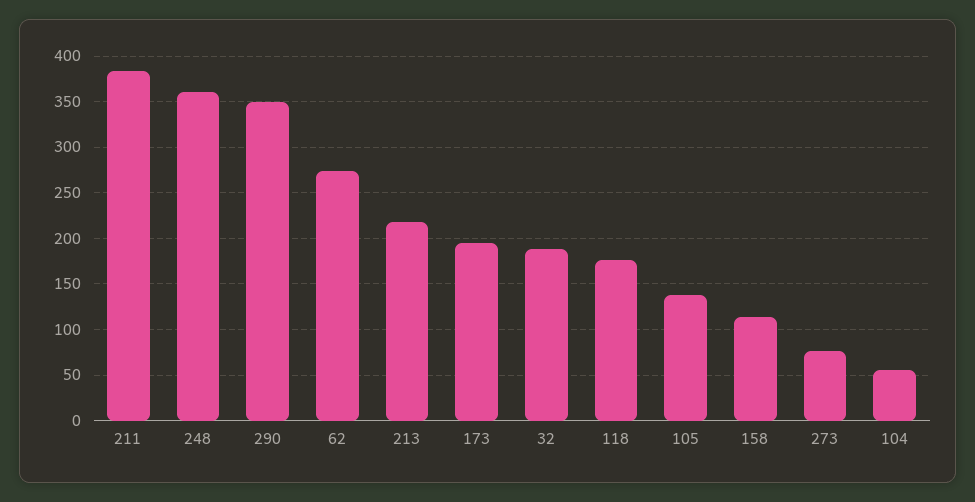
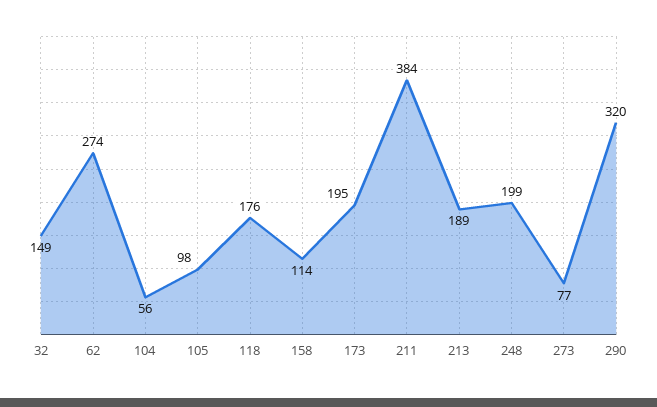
248: 360 -> 199
290: 350 -> 320
213: 220 -> 189
32: 190 -> 149
105: 140 -> 98

